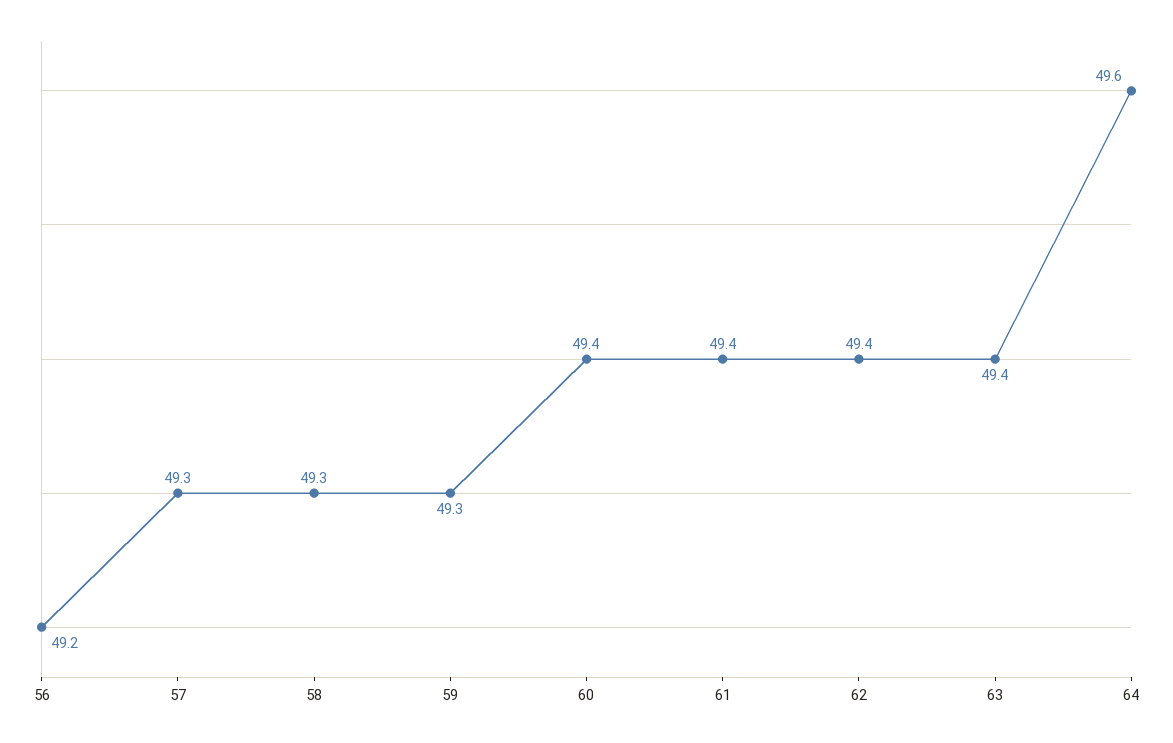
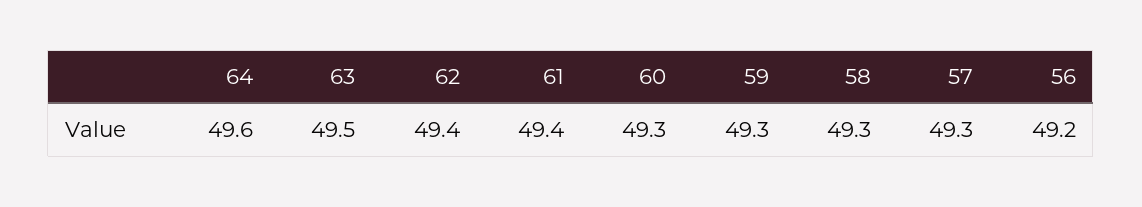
60: 49.4 -> 49.3
63: 49.4 -> 49.5

